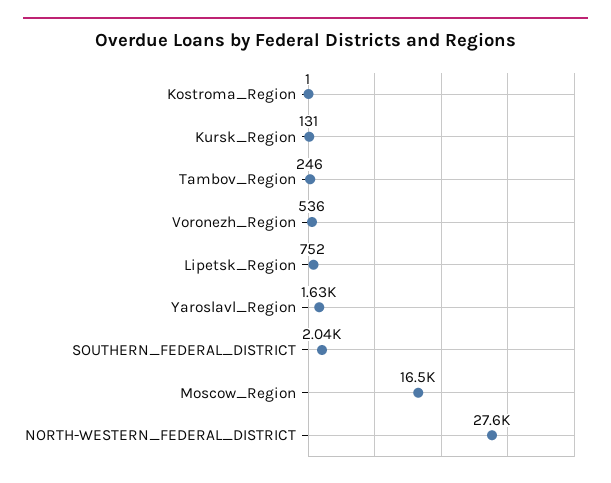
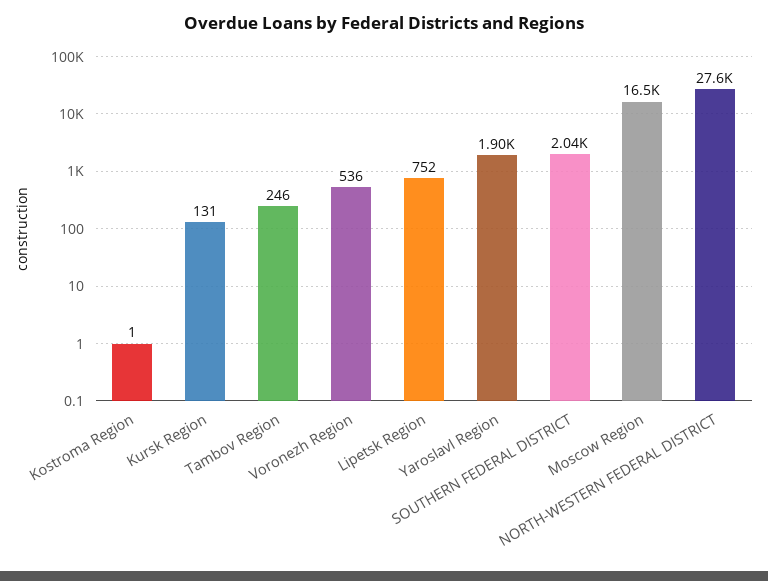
Yaroslavl_Region: 1630 -> 1900

